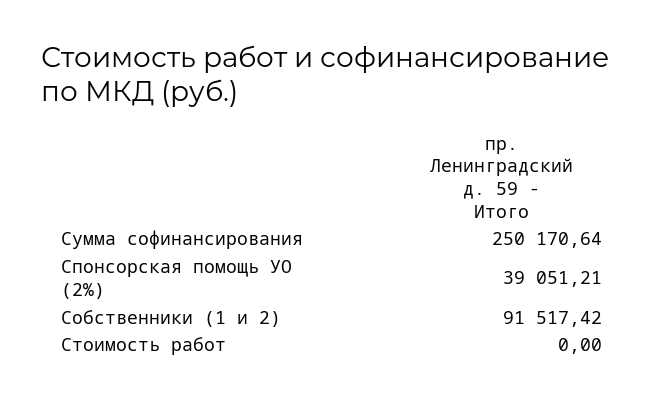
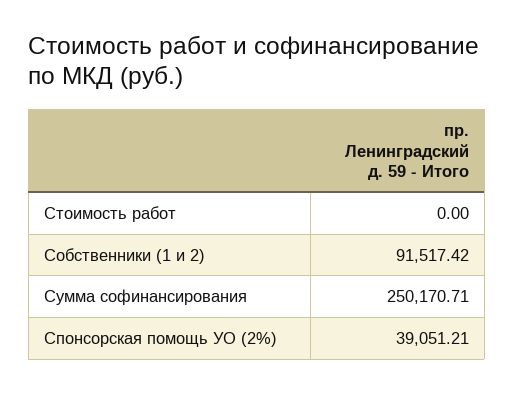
Сумма софинансирования: 250170.64 -> 250170.71

